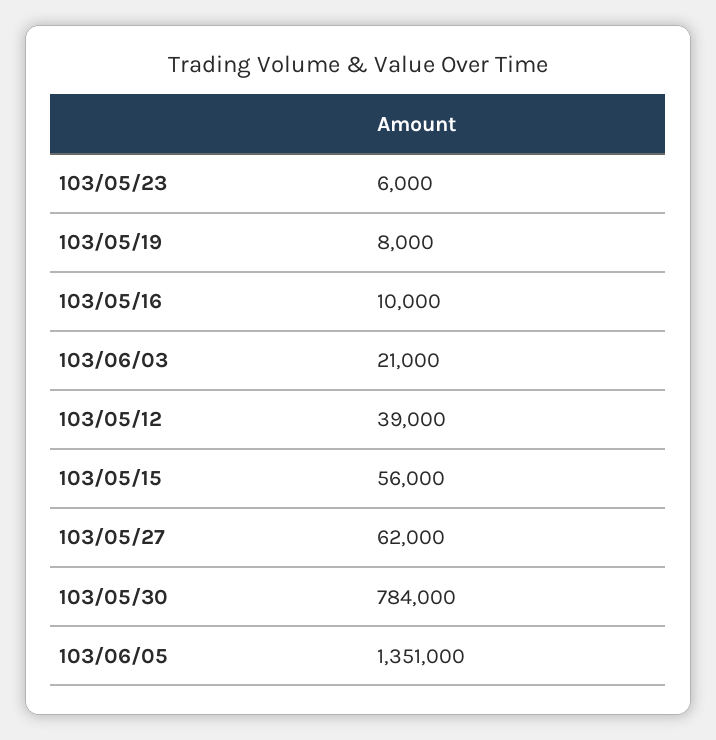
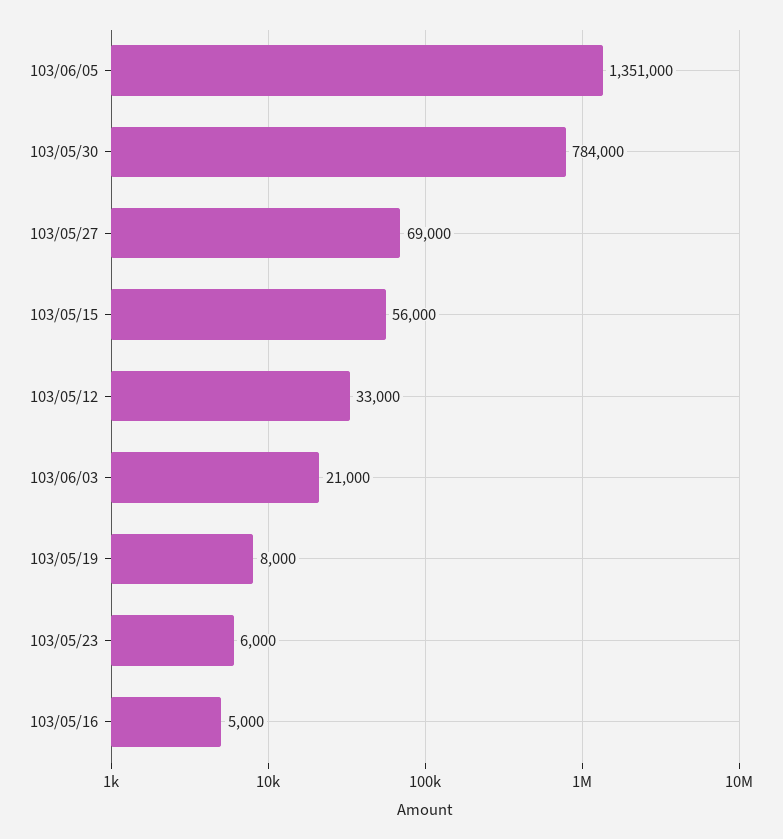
103/05/16: 10000 -> 5000
103/05/12: 39000 -> 33000
103/05/27: 62000 -> 69000

